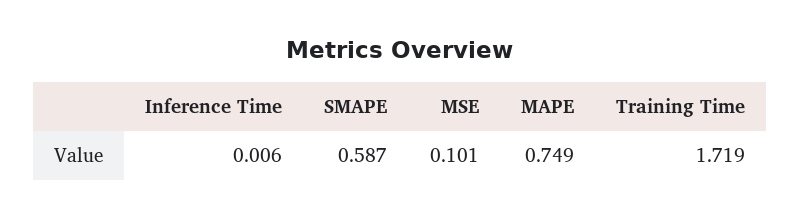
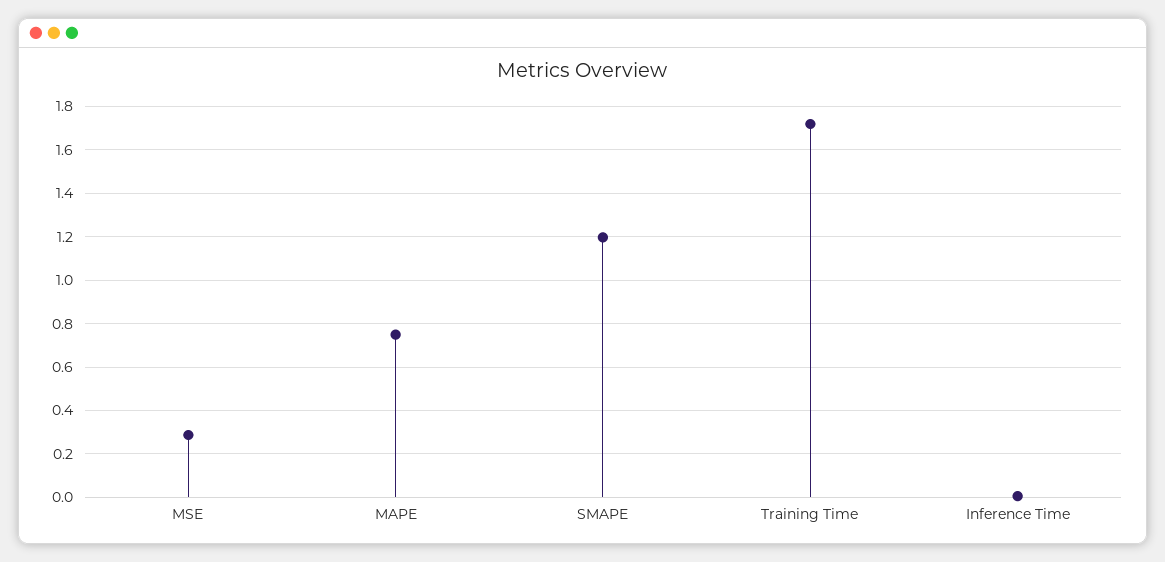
SMAPE: 0.587 -> 1.2
MSE: 0.101 -> 0.3

